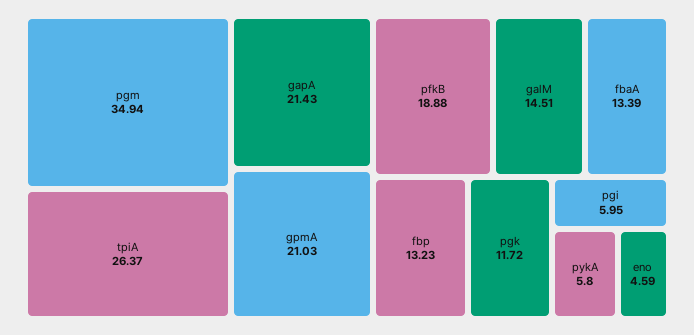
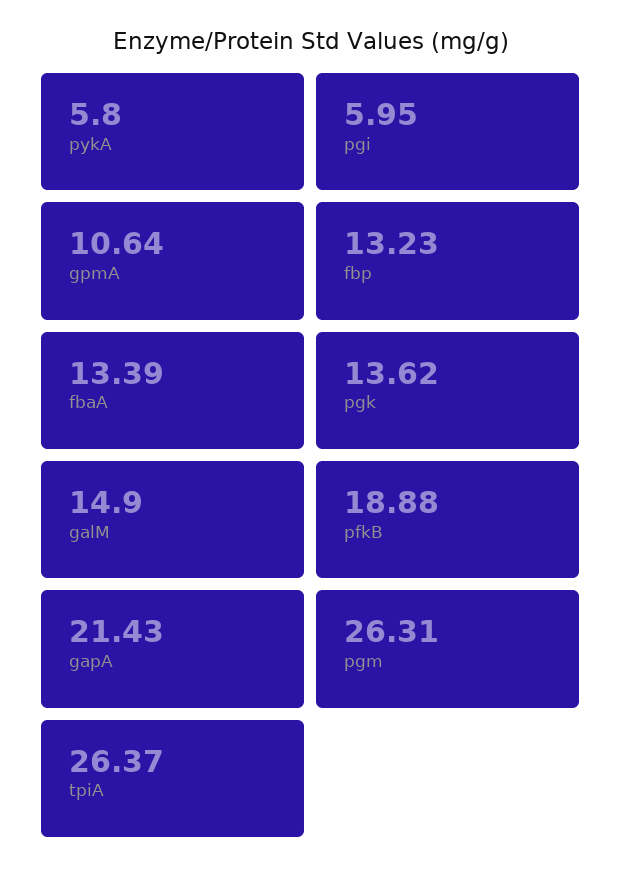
pgm: 34.94 -> 26.31
gpmA: 21.03 -> 10.64
galM: 14.51 -> 14.9
pgk: 11.72 -> 13.62
eno: 4.59 -> none

